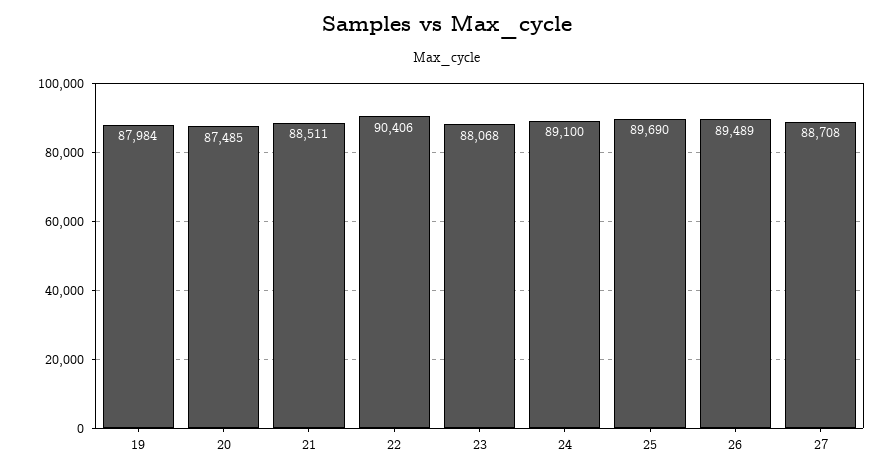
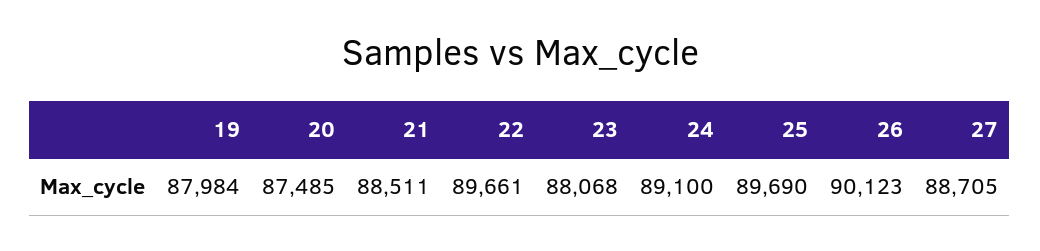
22: 90406 -> 89661
26: 89489 -> 90123
27: 88708 -> 88705

